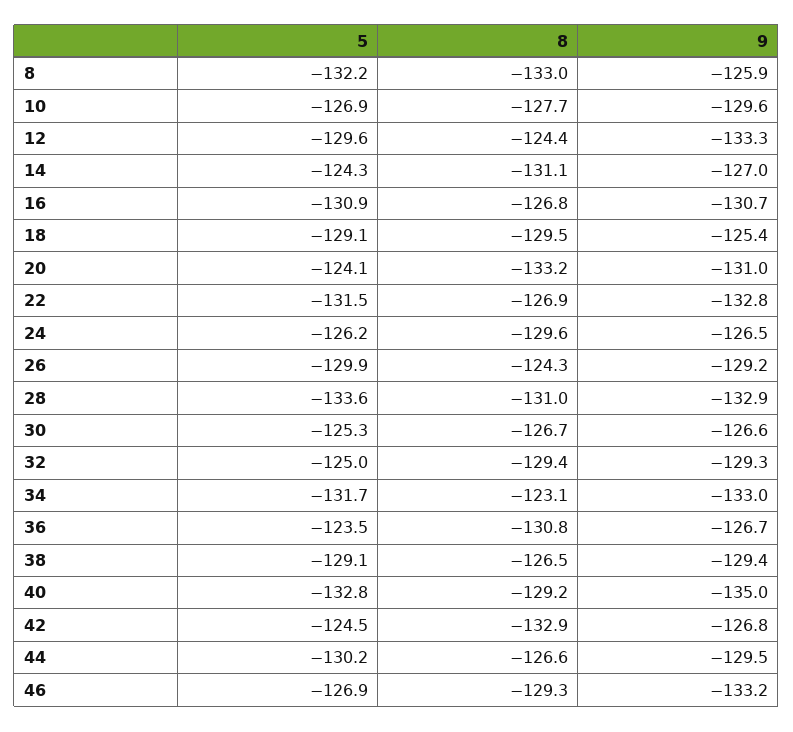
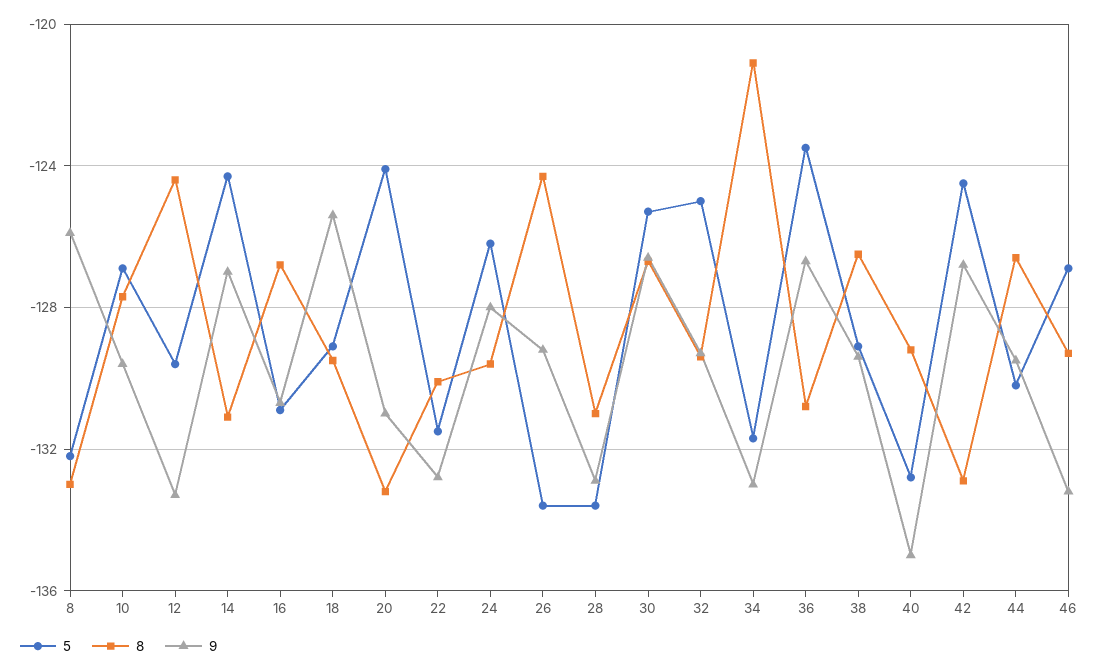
8, 22: -126.9 -> -130
9, 24: -126.5 -> -128
5, 26: -129.9 -> -133.5
8, 34: -123.1 -> -121

